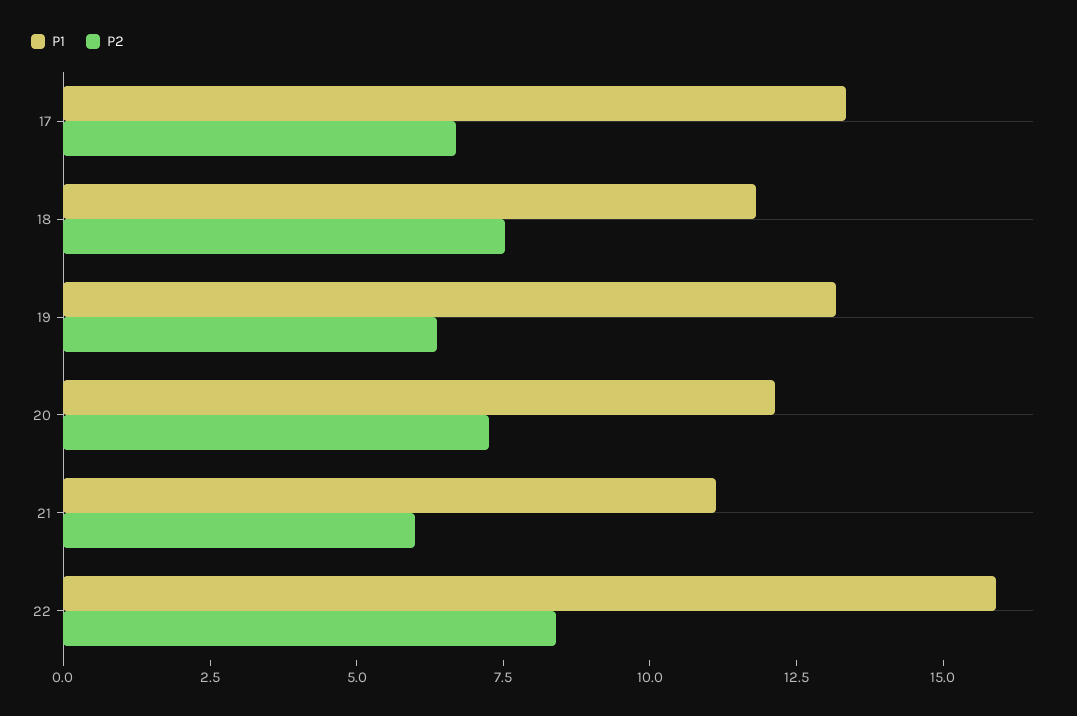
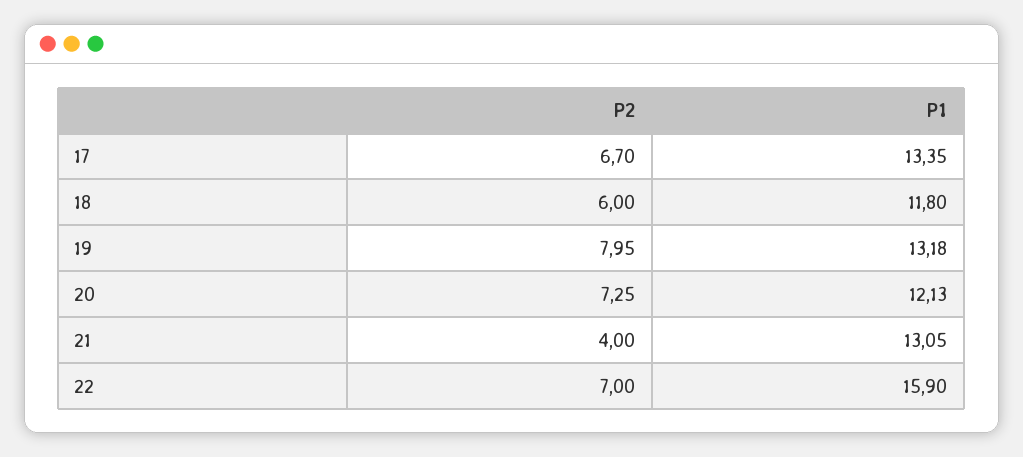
P2, 18: 7.5 -> 6
P2, 19: 6.5 -> 7.95
P1, 21: 11 -> 13.05
P2, 21: 6 -> 4
P2, 22: 8.5 -> 7

